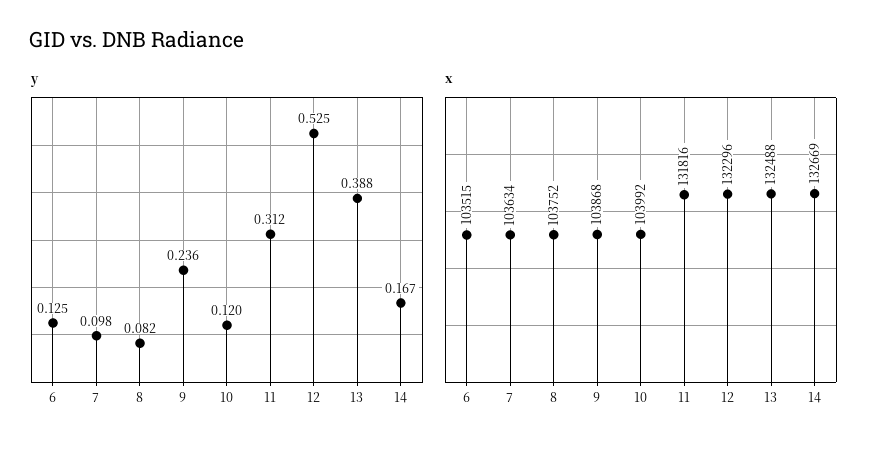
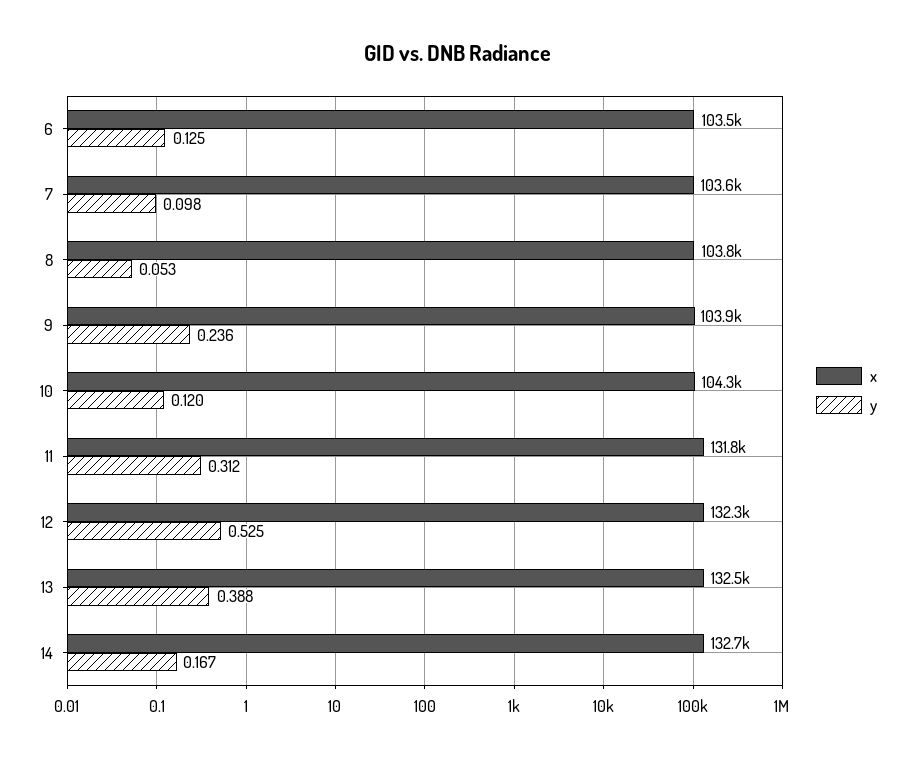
y, 8: 0.082 -> 0.053
x, 10: 103992 -> 104300

